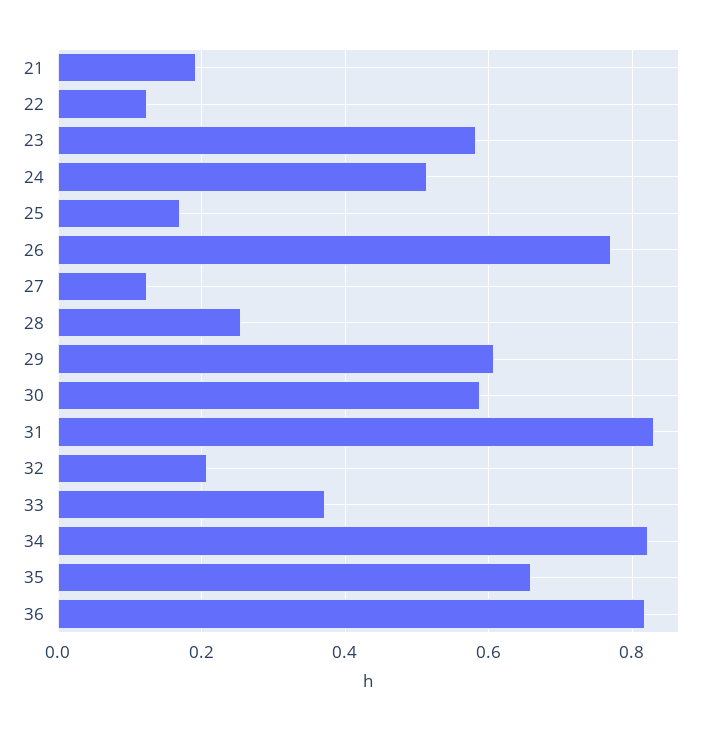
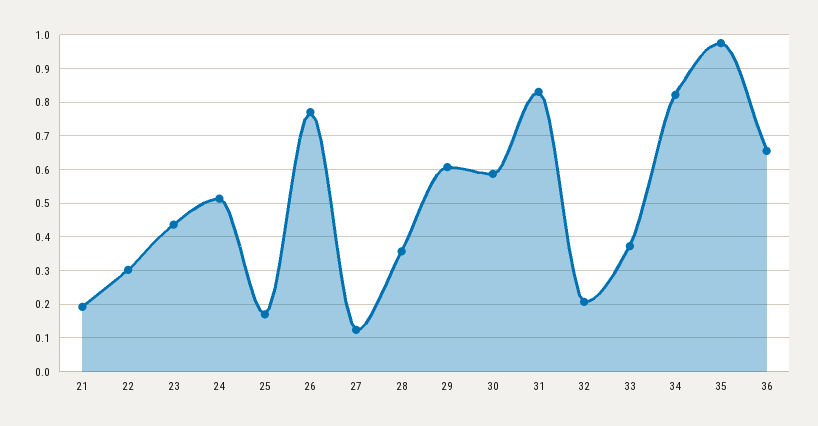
22: 0.12 -> 0.3
23: 0.58 -> 0.44
28: 0.26 -> 0.36
35: 0.66 -> 0.98
36: 0.82 -> 0.66

